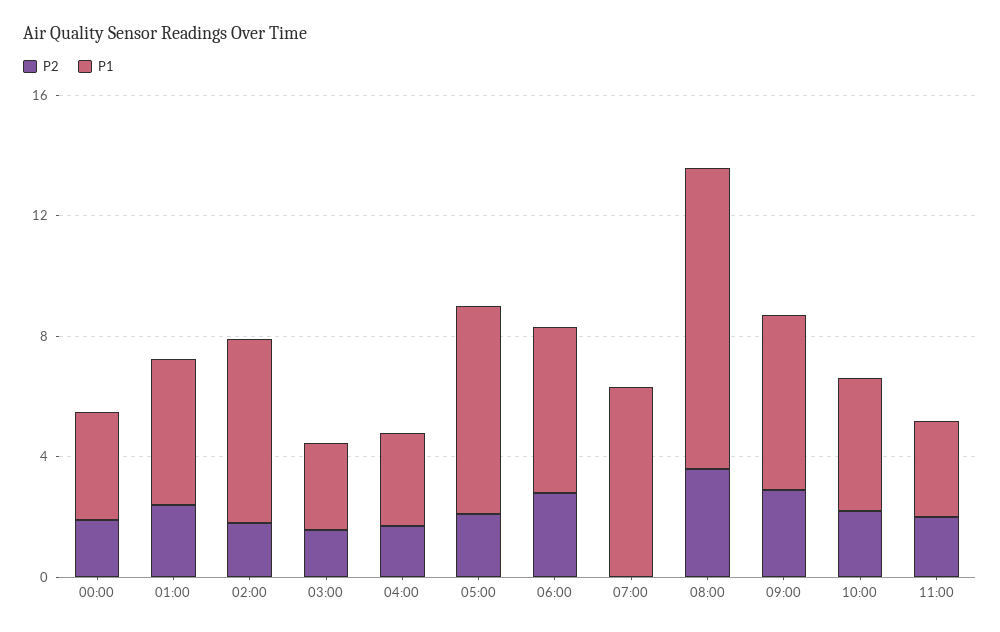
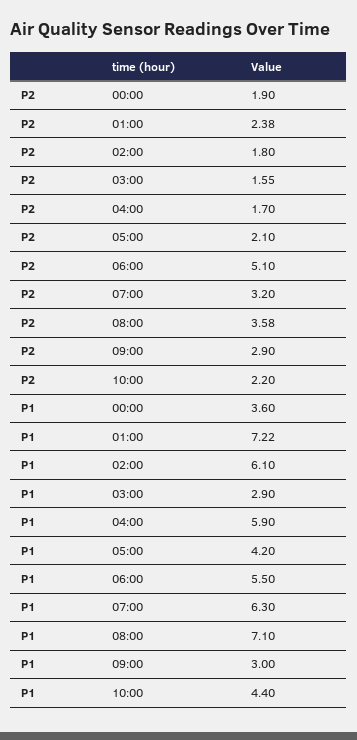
P1, 01:00: 5 -> 7.22
P1, 04:00: 3 -> 5.9
P1, 05:00: 7 -> 4.2
P2, 06:00: 3 -> 5.1
P2, 07:00: 0 -> 3.2
P1, 08:00: 10 -> 7.1
P1, 09:00: 6 -> 3
P2, 11:00: 2 -> none
P1, 11:00: 3 -> none

